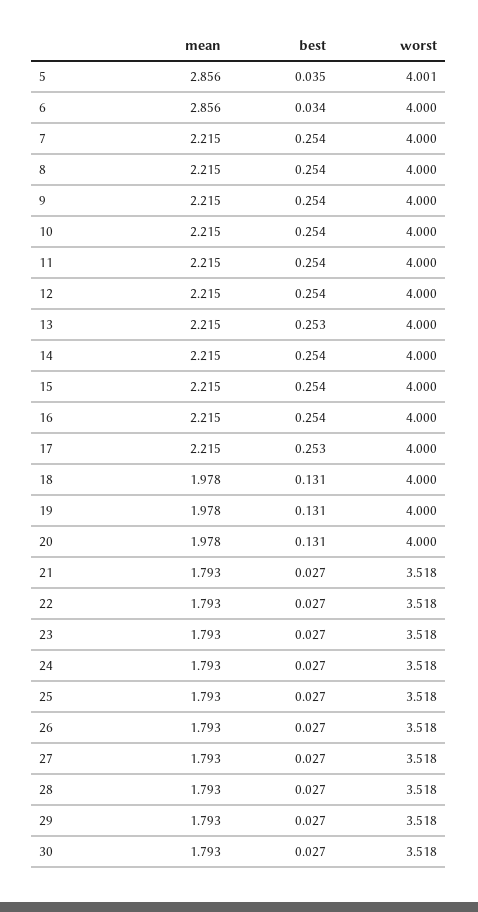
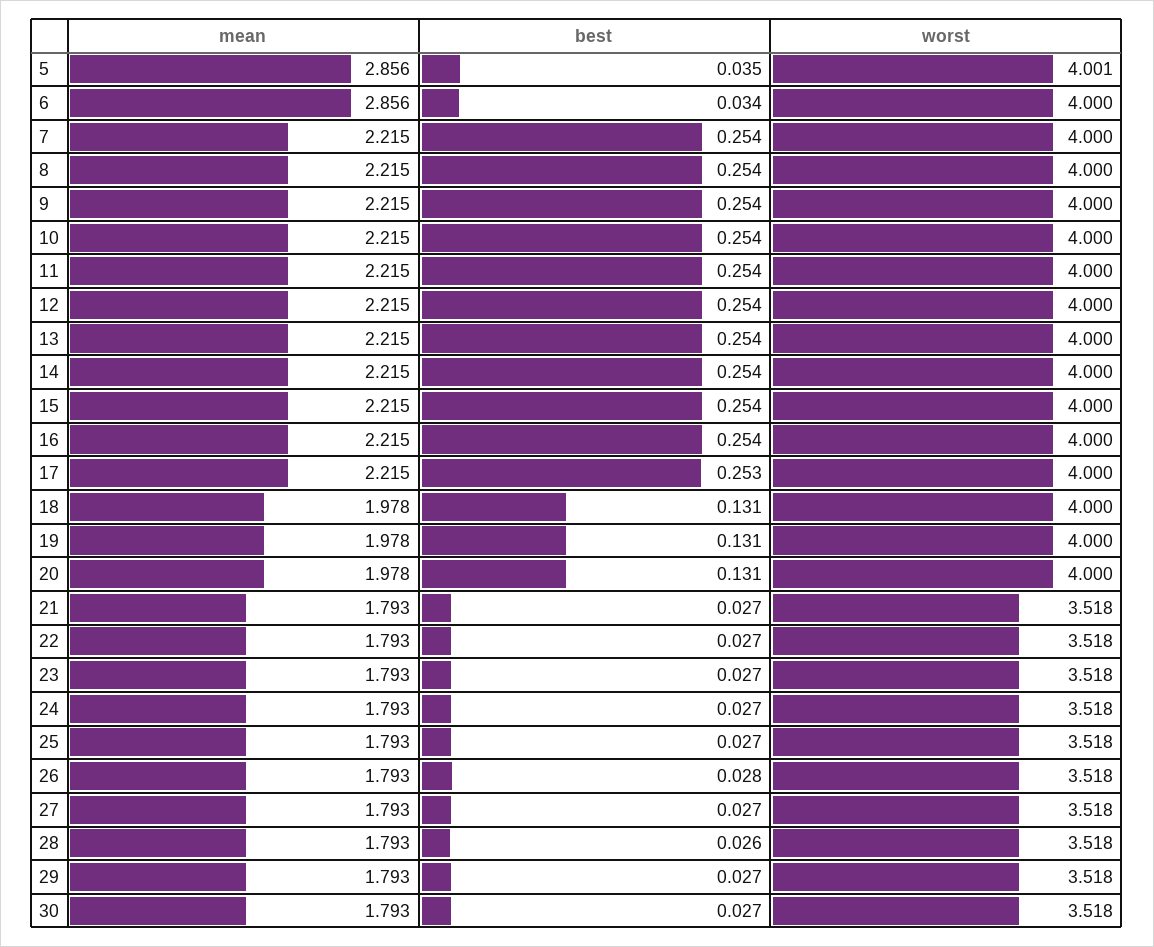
best, 13: 0.253 -> 0.254
best, 26: 0.027 -> 0.028
best, 28: 0.027 -> 0.026

